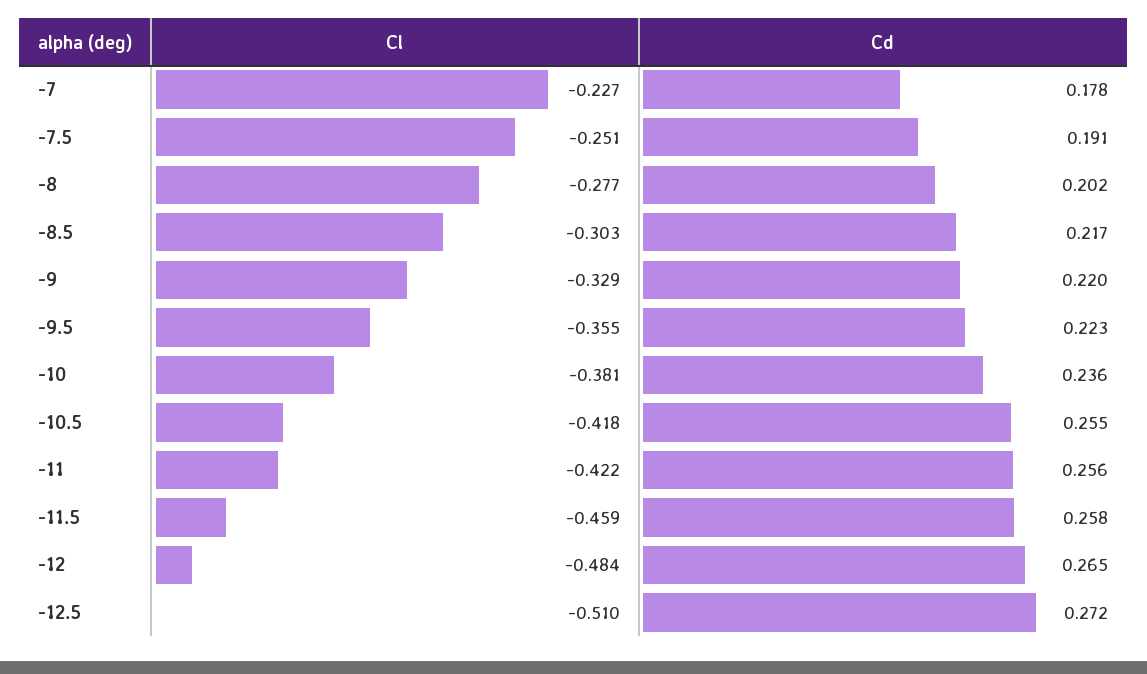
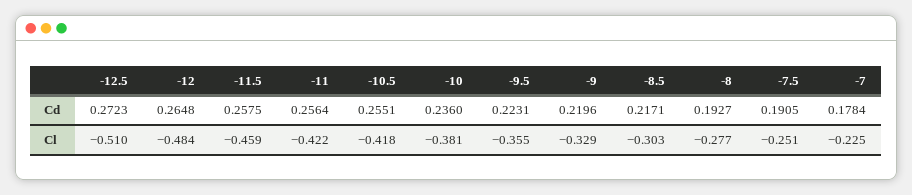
Cl, -7: -0.227 -> -0.225
Cd, -8: 0.202 -> 0.1927

